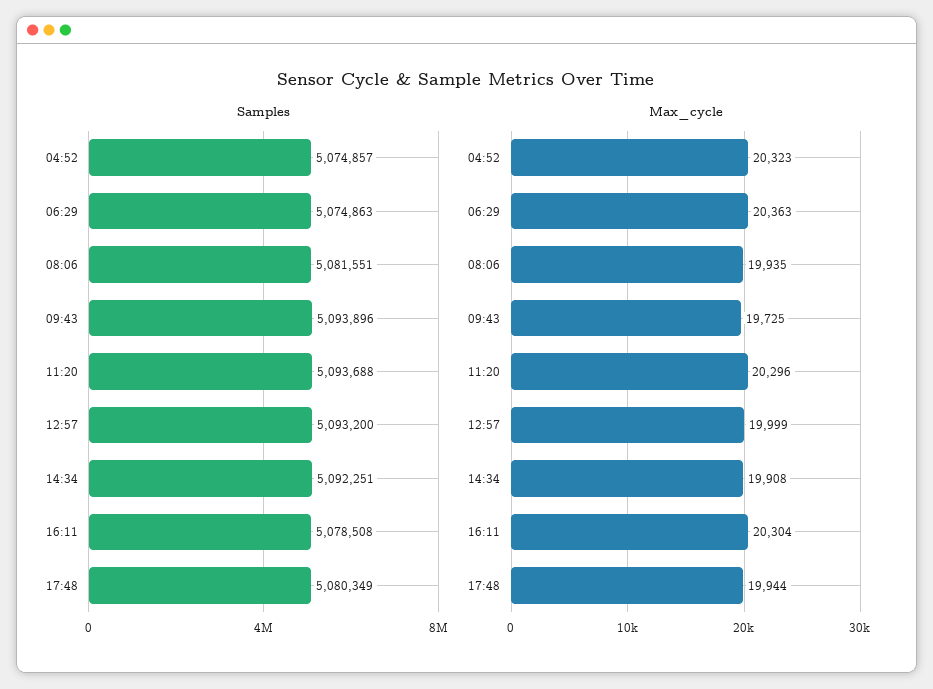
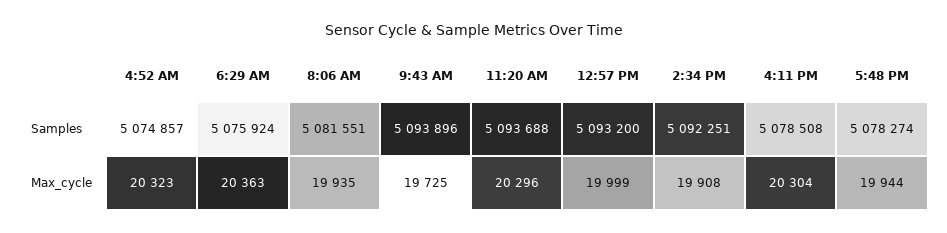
Samples, 06:29: 5074863 -> 5075924
Samples, 17:48: 5080349 -> 5078274

